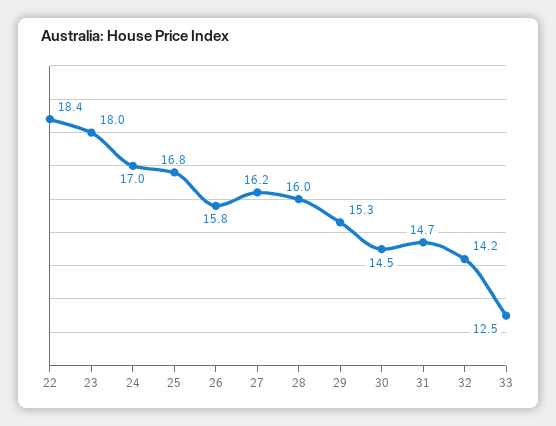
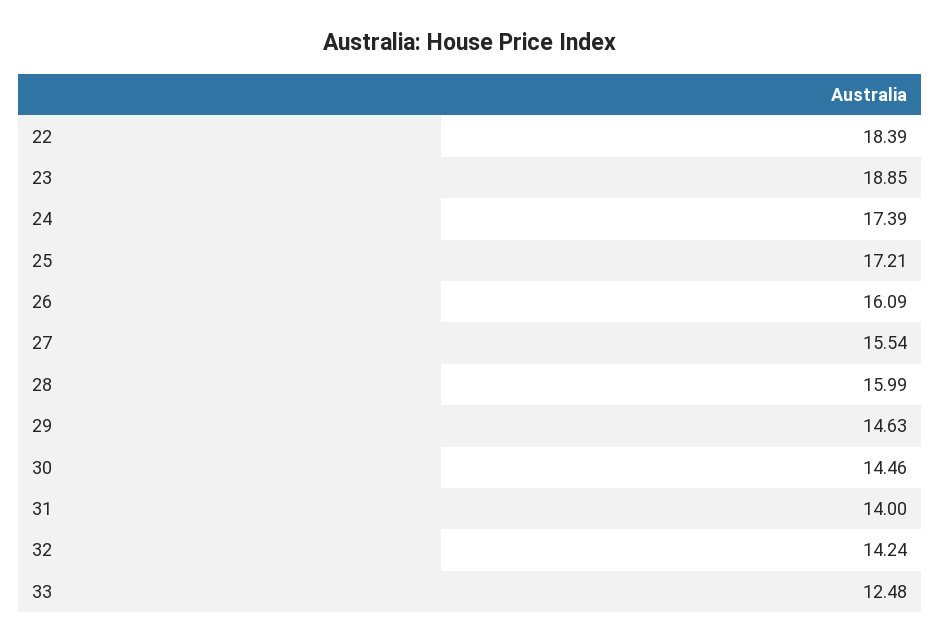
23: 18 -> 18.85
24: 17 -> 17.39
25: 16.8 -> 17.21
26: 15.8 -> 16.09
27: 16.2 -> 15.54
29: 15.3 -> 14.63
31: 14.7 -> 14

